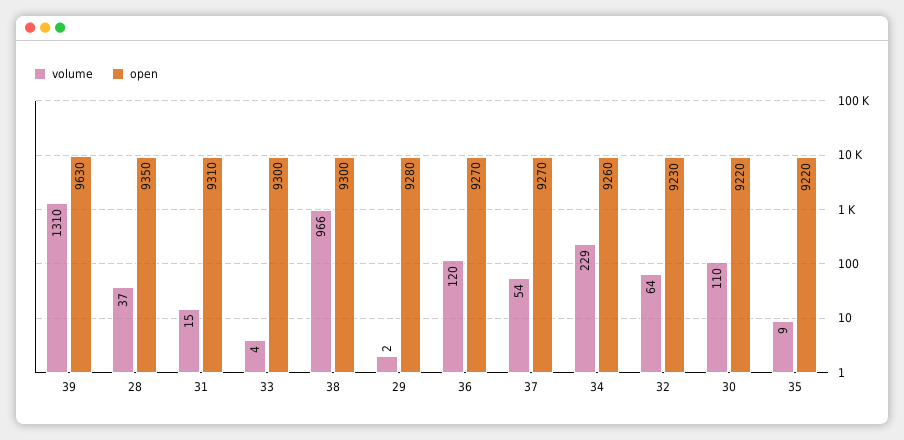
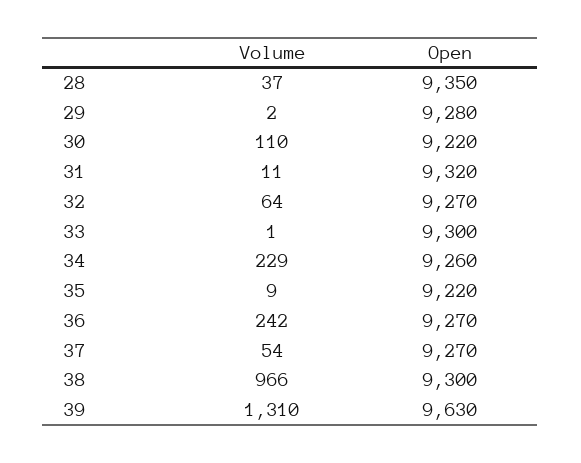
volume, 31: 15 -> 11
open, 31: 9310 -> 9320
volume, 33: 4 -> 1
volume, 36: 120 -> 242
open, 32: 9230 -> 9270

